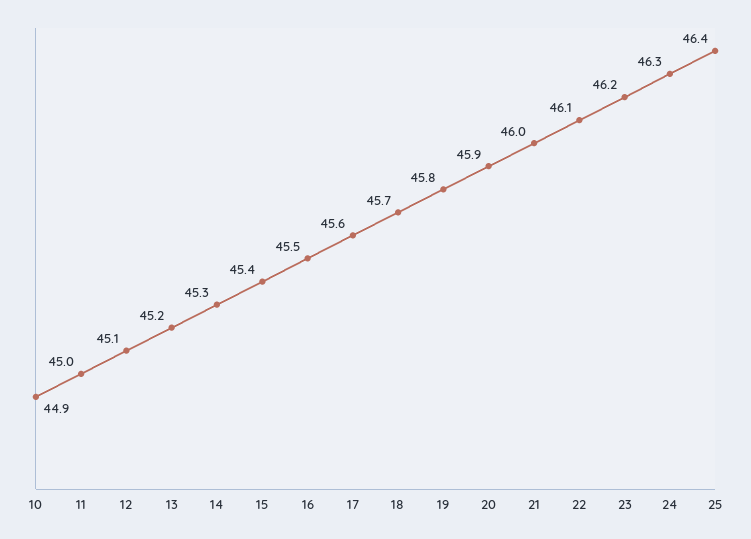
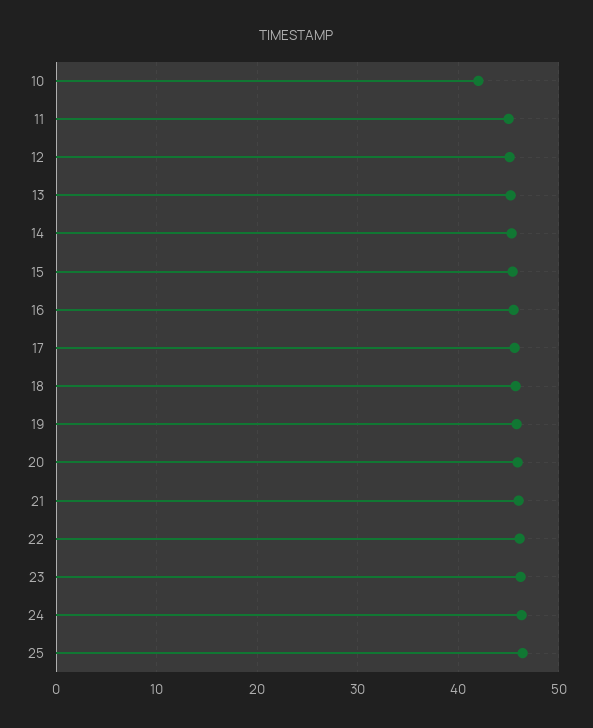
10: 44.9 -> 42

